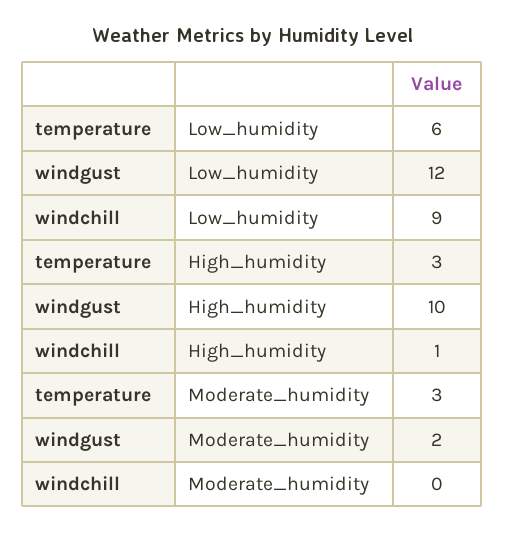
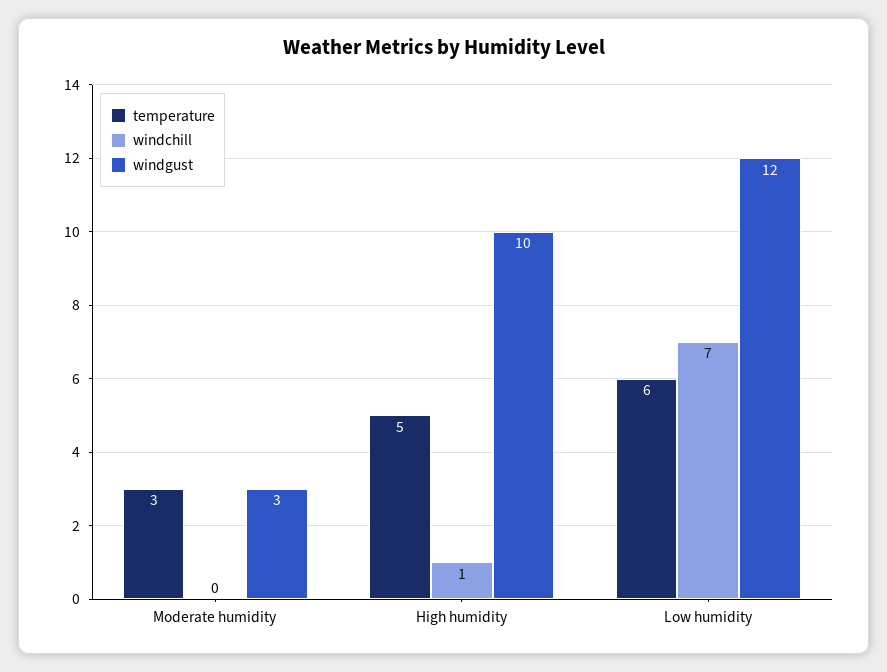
windchill, Low_humidity: 9 -> 7
temperature, High_humidity: 3 -> 5
windgust, Moderate_humidity: 2 -> 3

